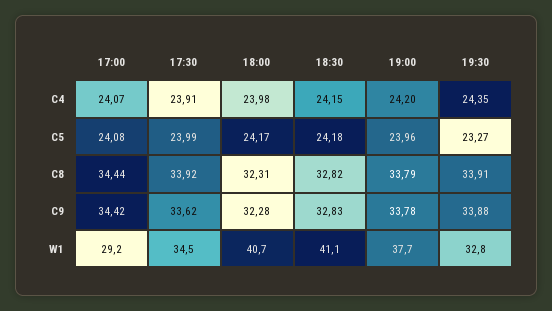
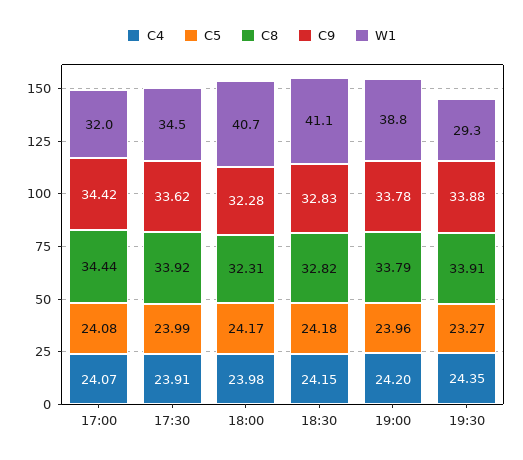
W1, 17:00: 29.2 -> 32
W1, 19:00: 37.7 -> 38.8
W1, 19:30: 32.8 -> 29.3

